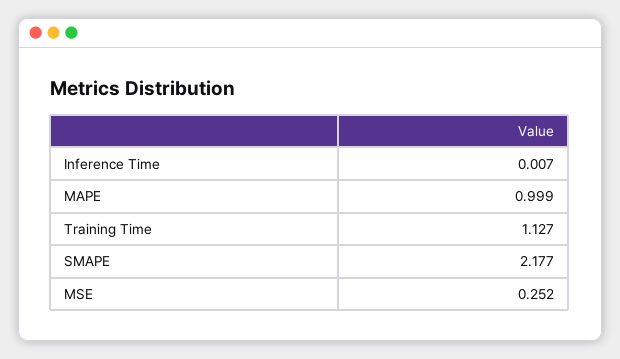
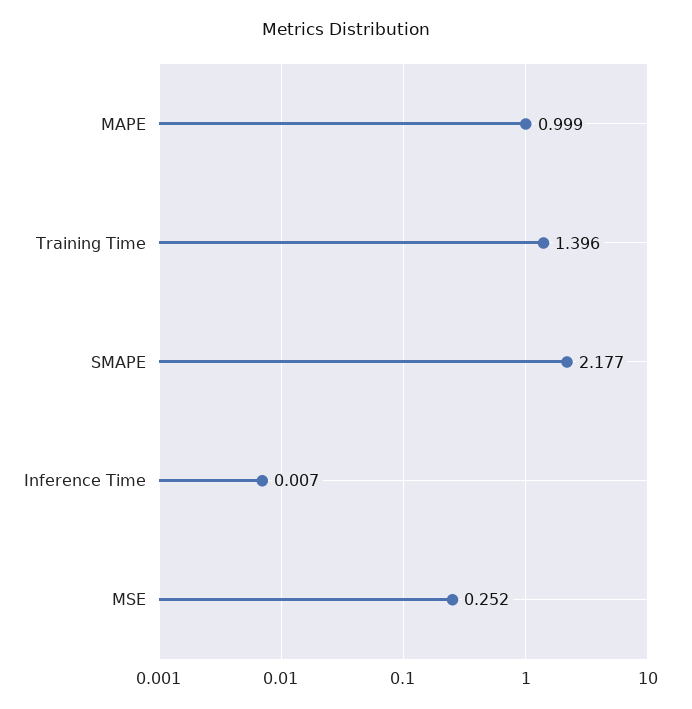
Training Time: 1.127 -> 1.396

